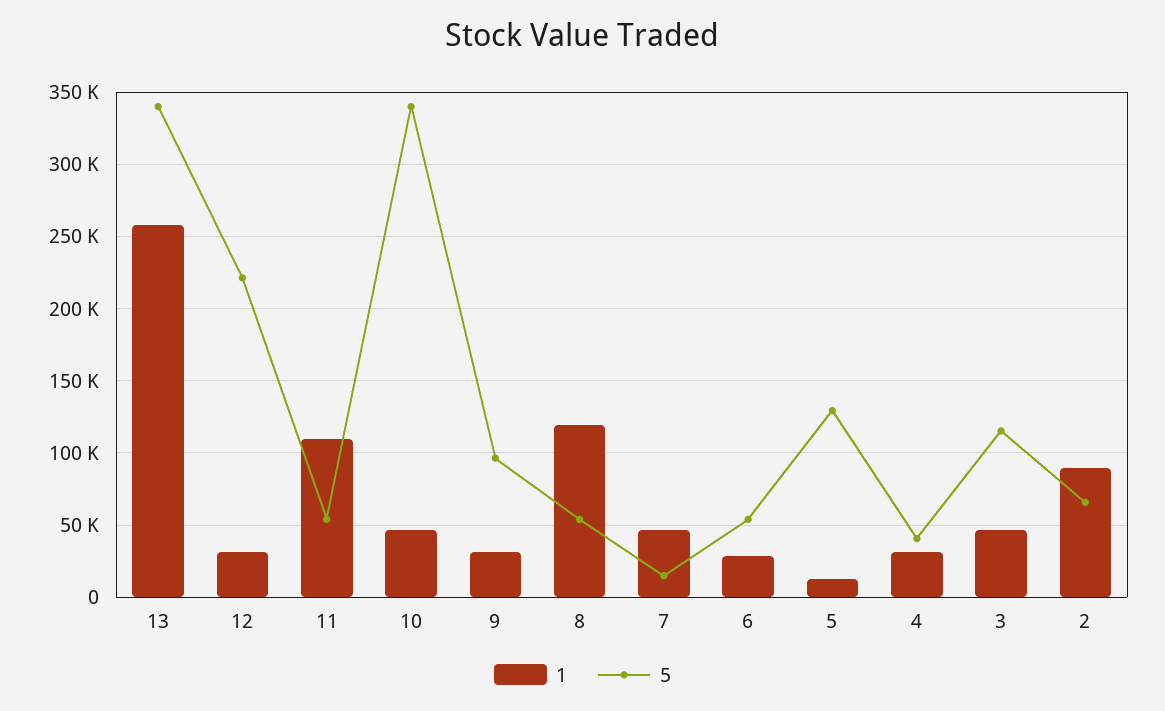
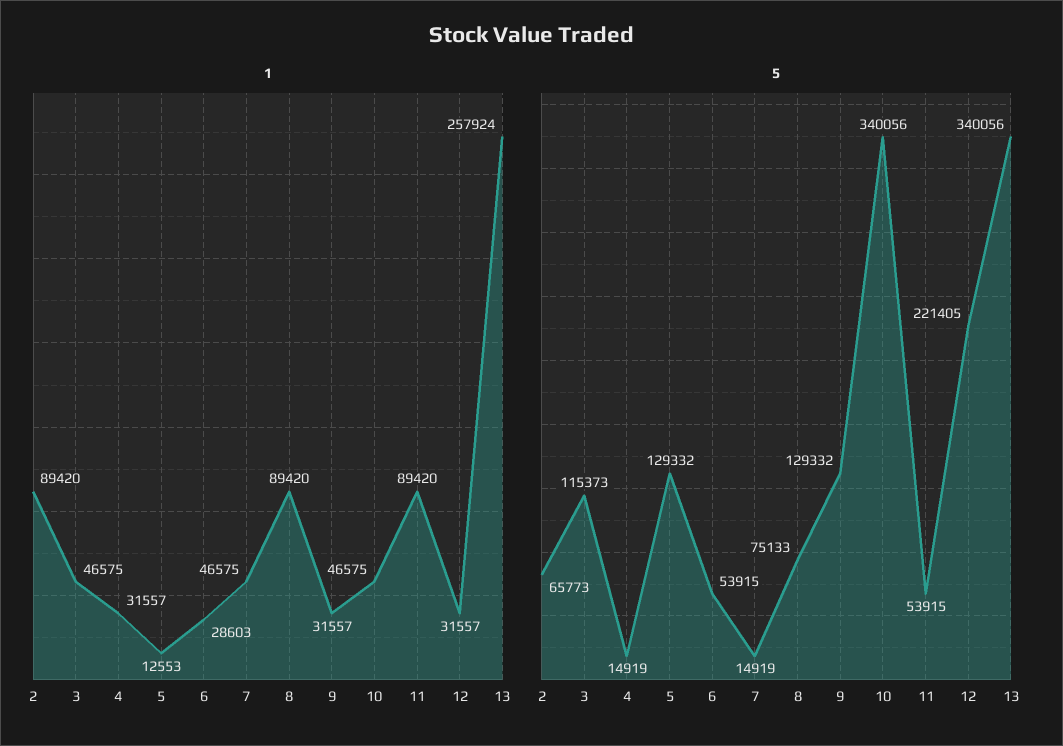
1, 11: 110000 -> 89420
5, 9: 95000 -> 129332
1, 8: 120000 -> 89420
5, 8: 55000 -> 75133
5, 4: 40000 -> 14919

